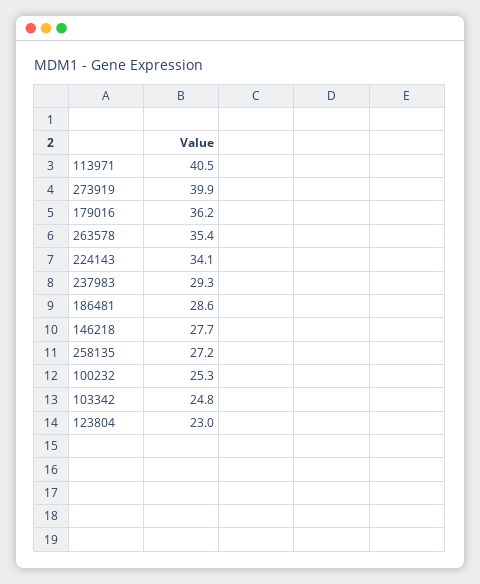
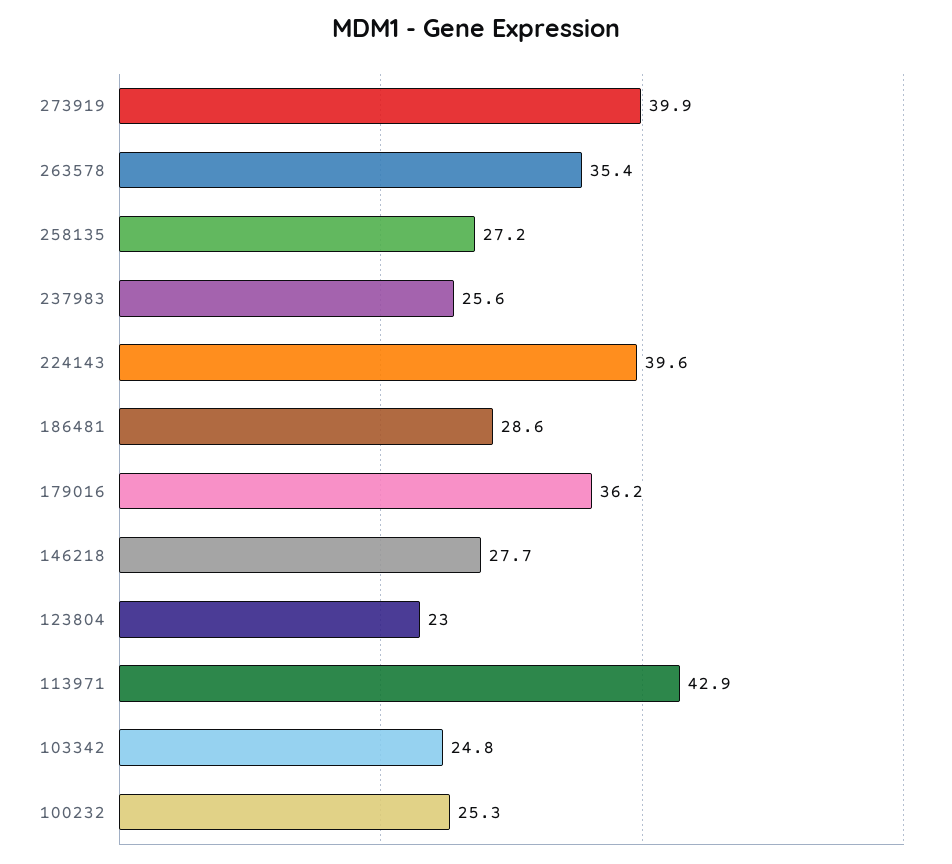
113971: 40.5 -> 42.9
224143: 34.1 -> 39.6
237983: 29.3 -> 25.6

